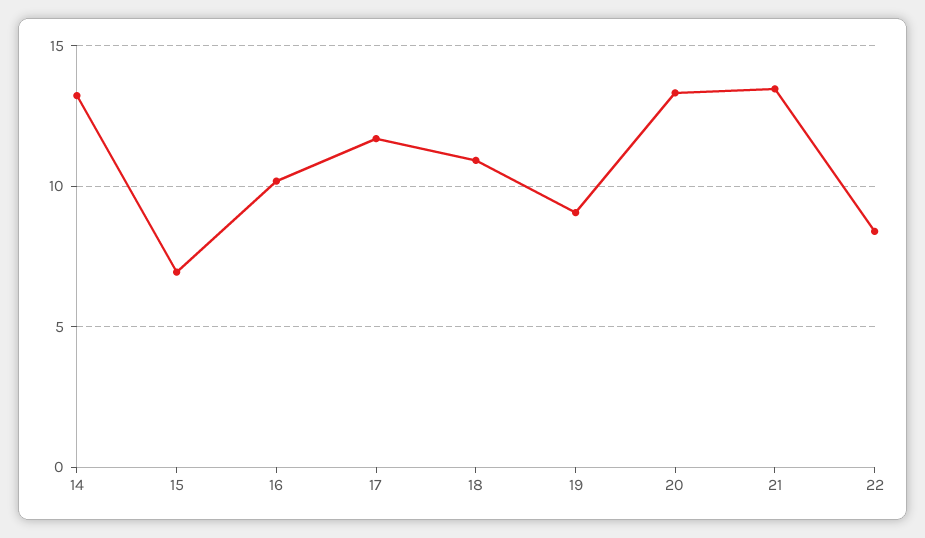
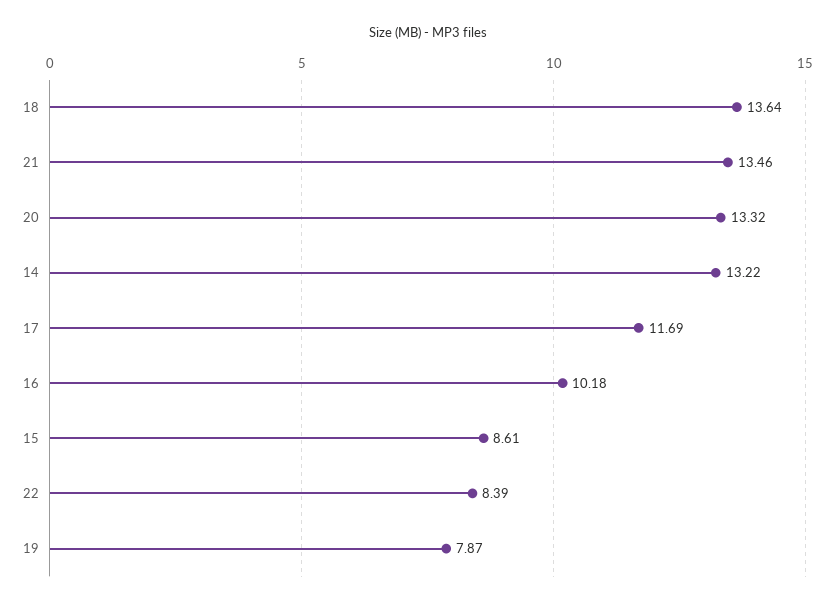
15: 7 -> 8.61
18: 11 -> 13.64
19: 9 -> 7.87

